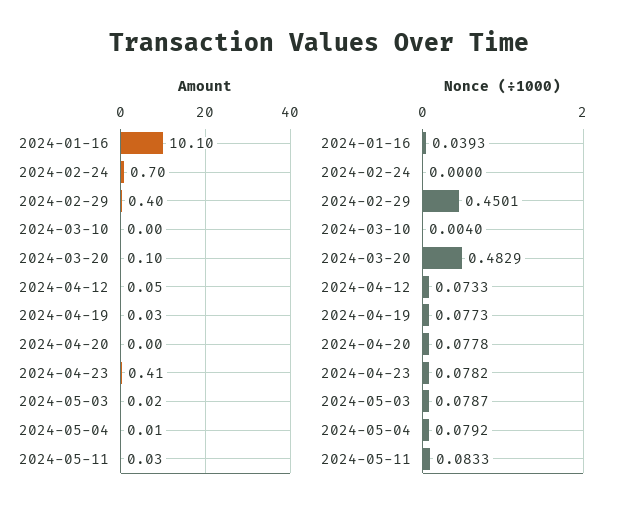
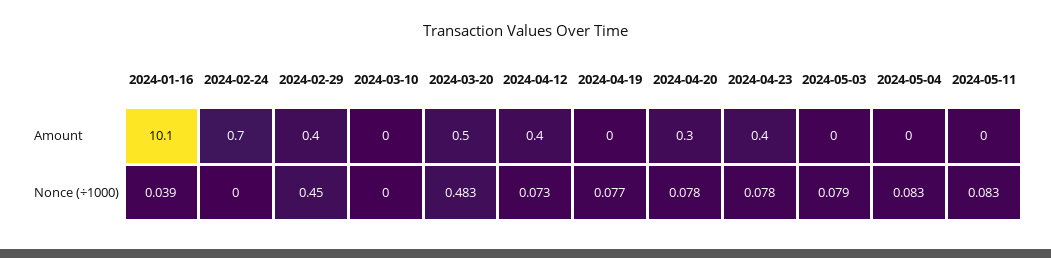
Amount, 2024-03-20: 0.1 -> 0.5
Amount, 2024-04-12: 0.05 -> 0.4
Amount, 2024-04-20: 0 -> 0.3
Nonce (÷1000), 2024-03-10: 0.004 -> 0
Nonce (÷1000), 2024-05-04: 0.0792 -> 0.083

